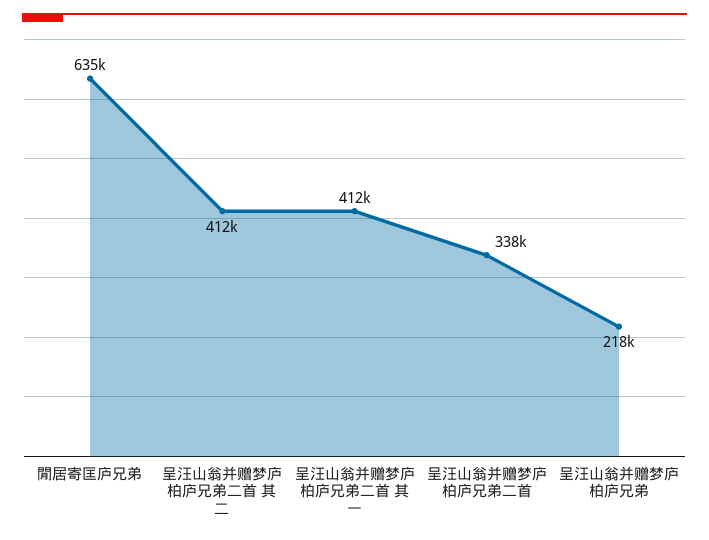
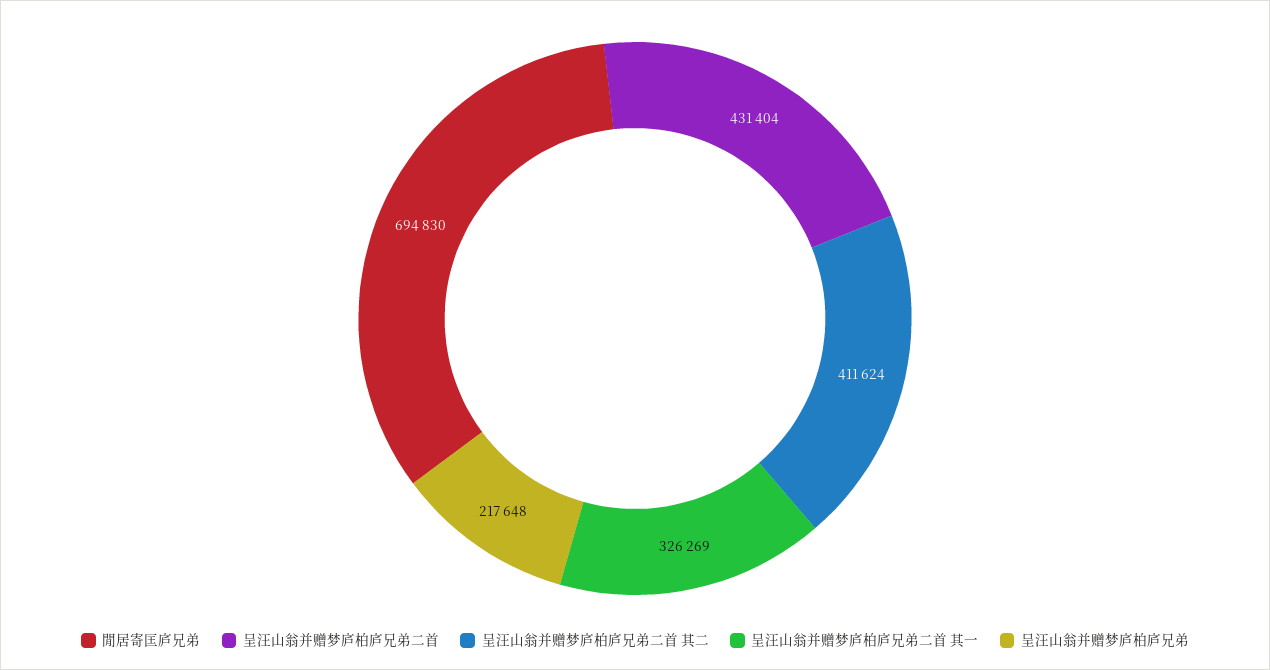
閒居寄匡庐兄弟: 635000 -> 694830
呈汪山翁并赠梦庐柏庐兄弟二首 其一: 412000 -> 326269
呈汪山翁并赠梦庐柏庐兄弟二首: 338000 -> 431404

